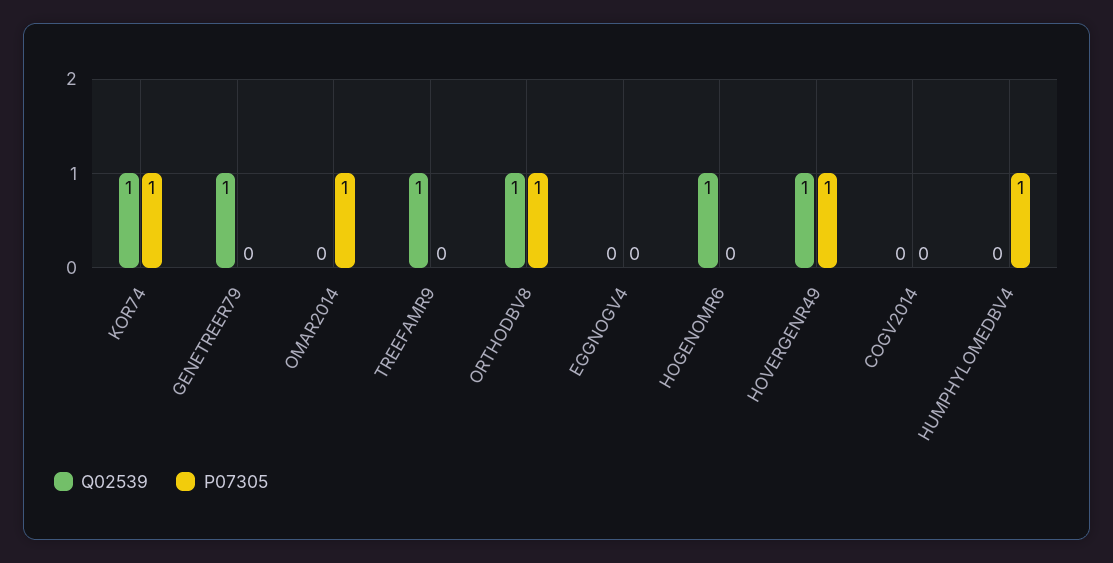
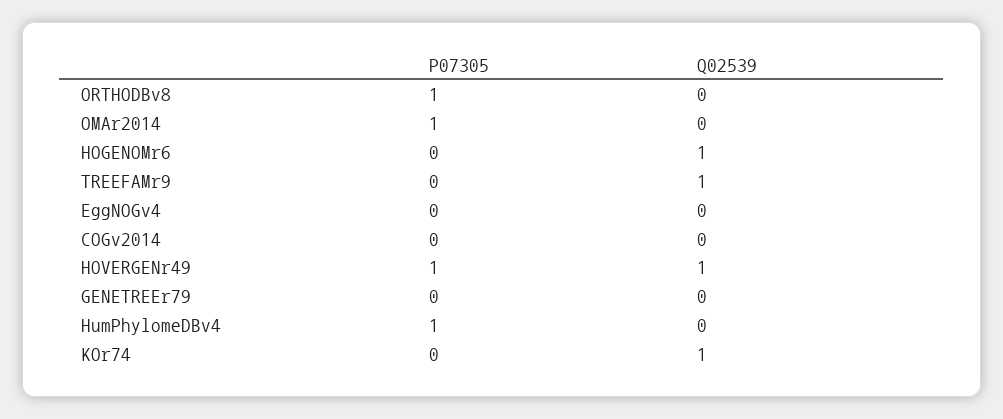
P07305, KOR74: 1 -> 0
Q02539, GENETREER79: 1 -> 0
Q02539, ORTHODBV8: 1 -> 0

